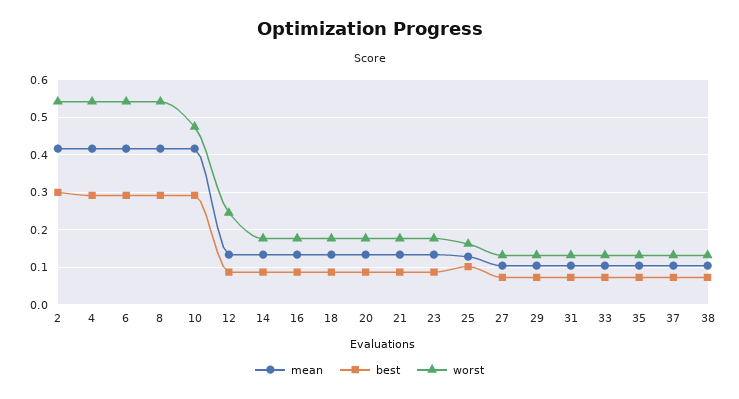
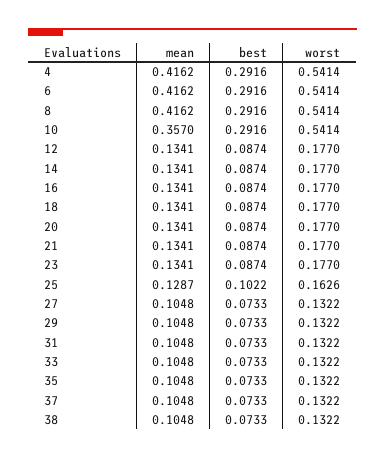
mean, 2: 0.42 -> none
best, 2: 0.3 -> none
worst, 2: 0.54 -> none
mean, 10: 0.42 -> 0.357
worst, 10: 0.48 -> 0.5414
worst, 12: 0.24 -> 0.177

